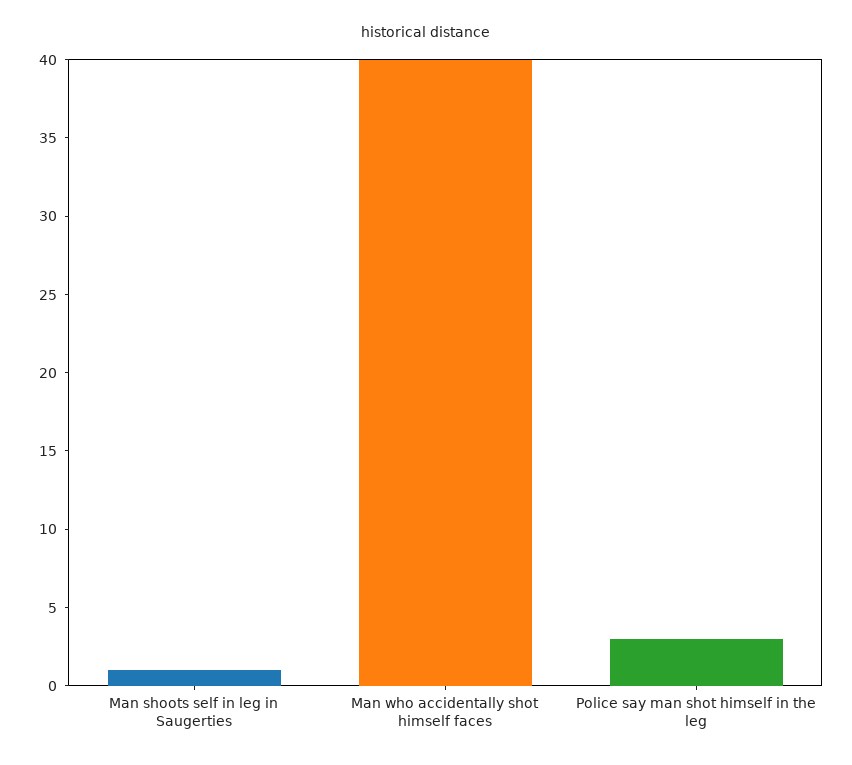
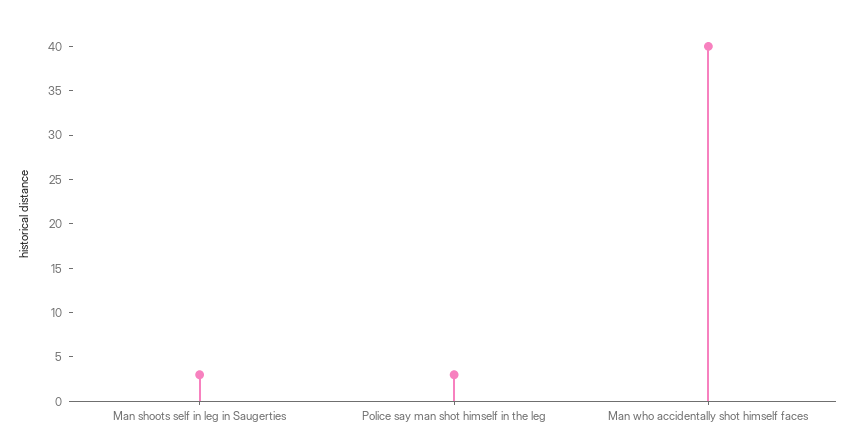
Man shoots self in leg in Saugerties: 1 -> 3

